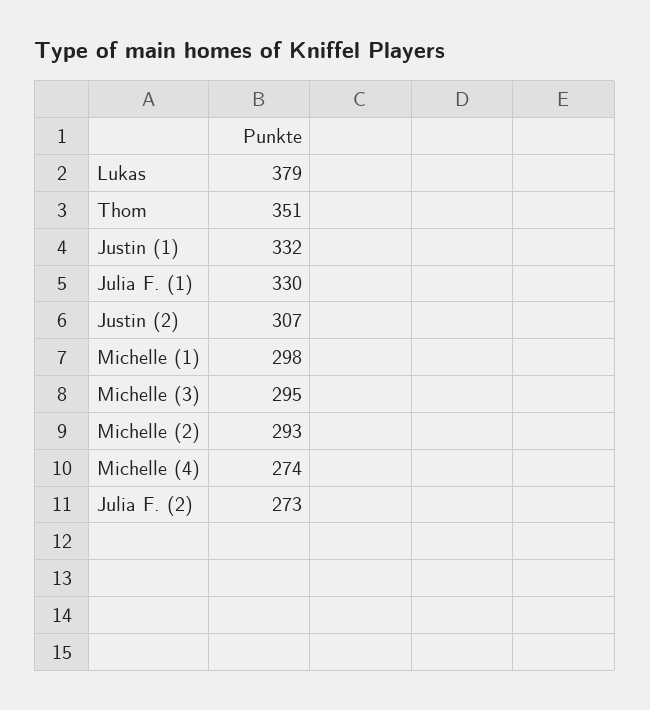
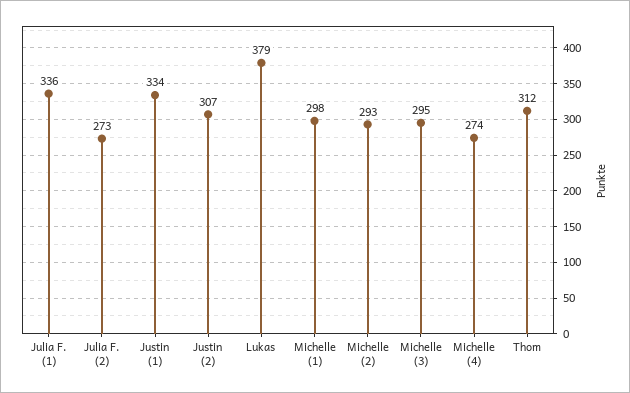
Thom: 351 -> 312
Justin (1): 332 -> 334
Julia F. (1): 330 -> 336

